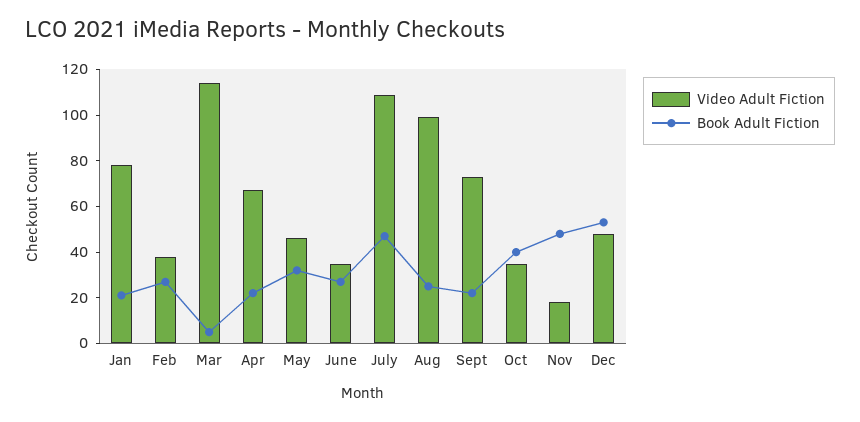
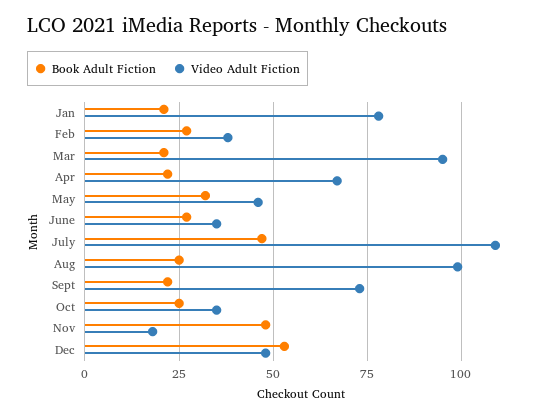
Video Adult Fiction, Mar: 115 -> 95
Book Adult Fiction, Mar: 5 -> 20
Book Adult Fiction, Oct: 40 -> 25

